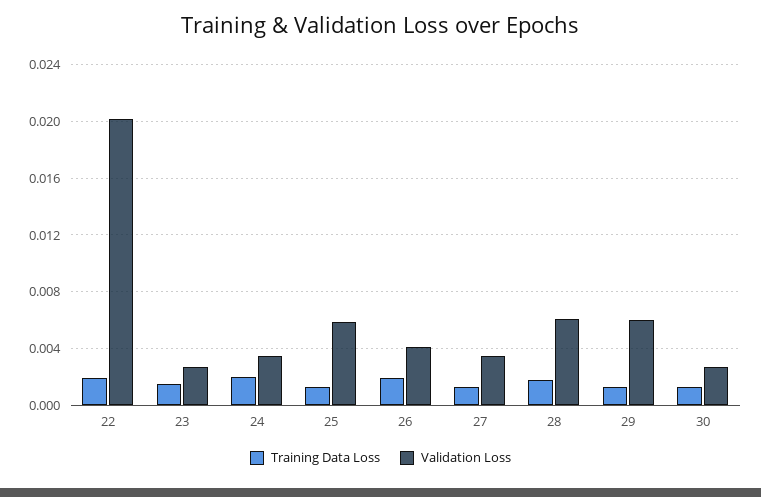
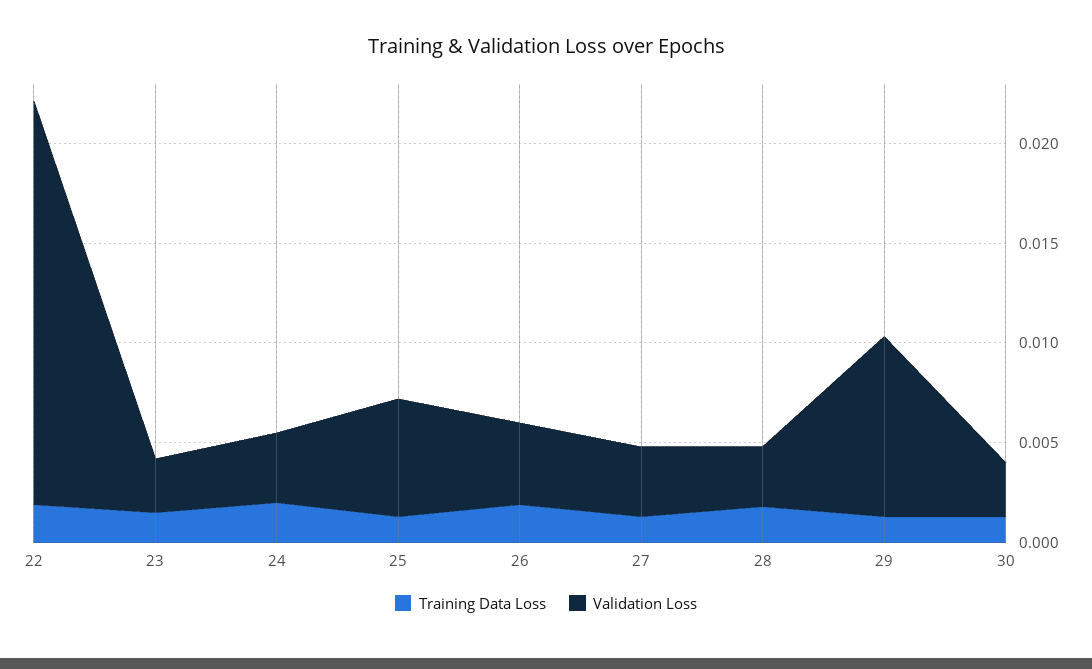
Validation Loss, 28: 0.006 -> 0.003
Validation Loss, 29: 0.006 -> 0.009

